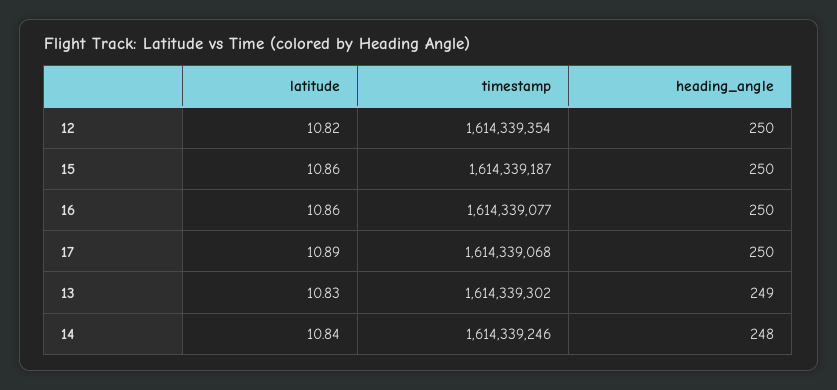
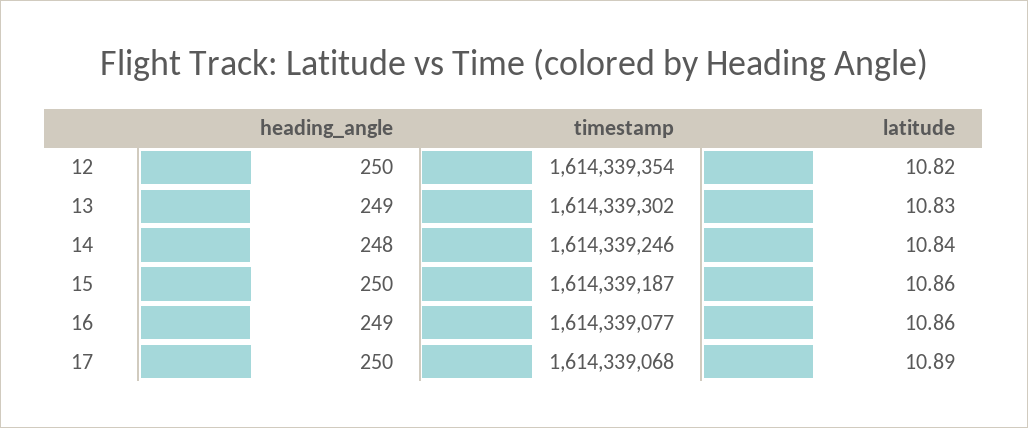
heading_angle, 16: 250 -> 249

